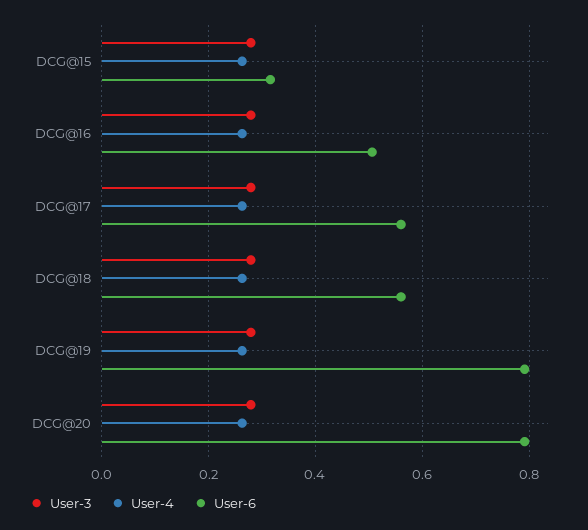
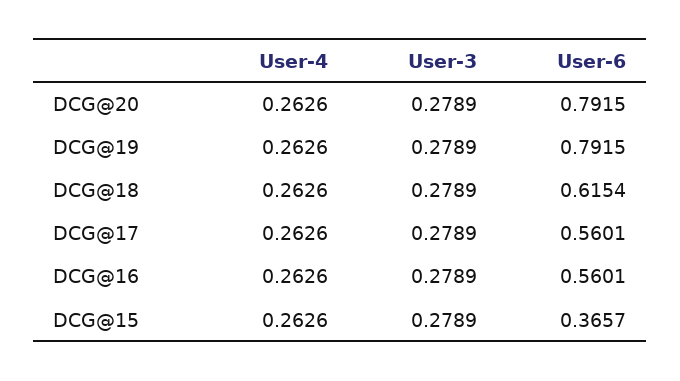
User-6, DCG@15: 0.32 -> 0.3657
User-6, DCG@16: 0.5 -> 0.5601
User-6, DCG@18: 0.56 -> 0.6154

